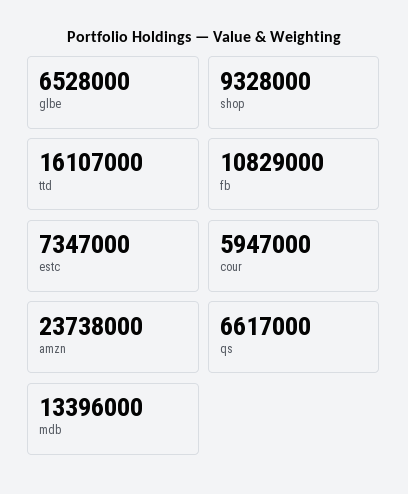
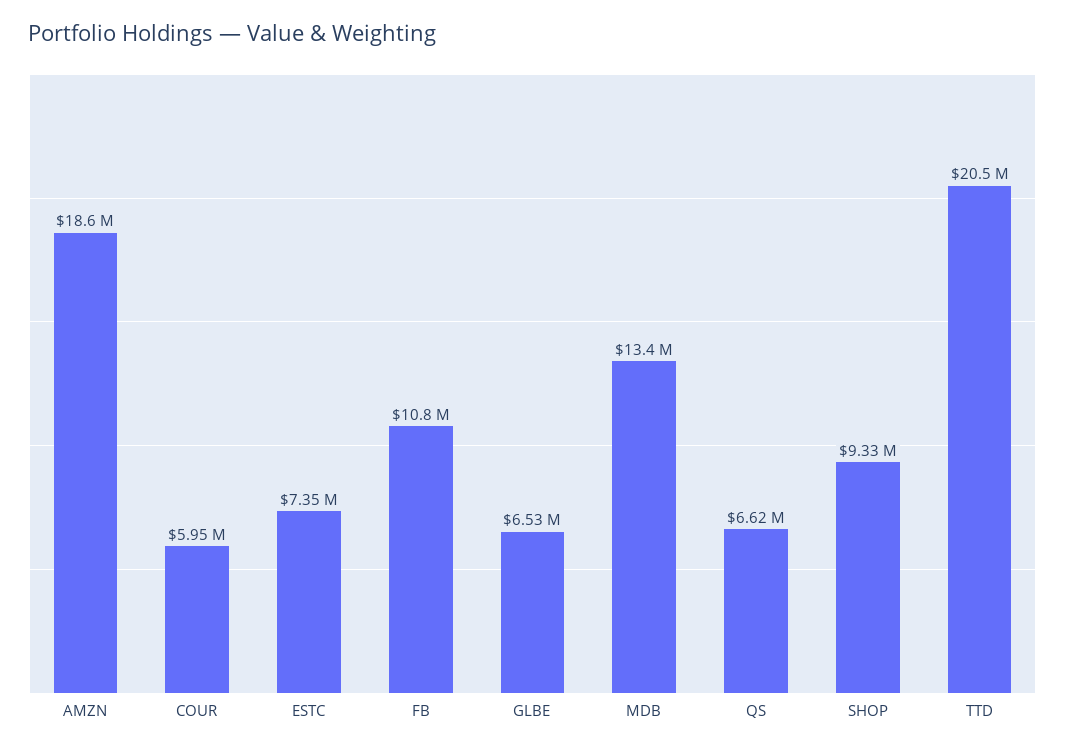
ttd: 16107000 -> 20500000
amzn: 23738000 -> 18600000

